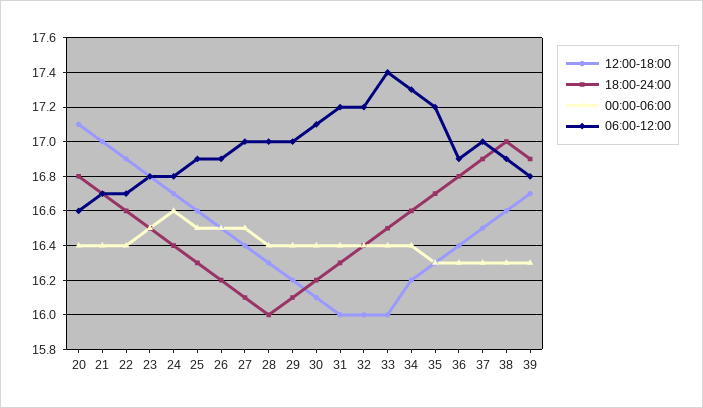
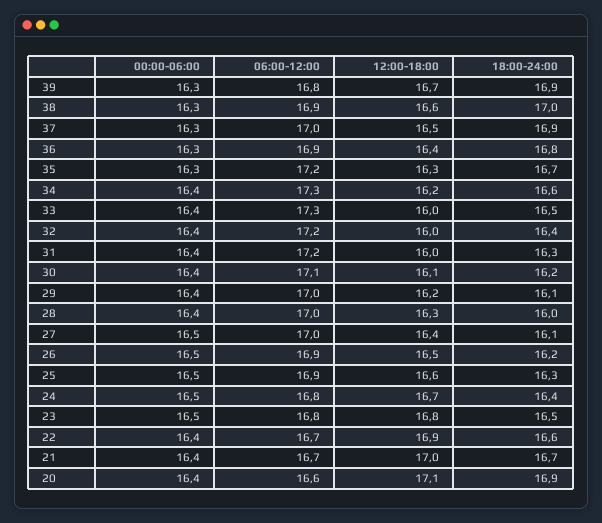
18:00-24:00, 20: 16.8 -> 16.9
00:00-06:00, 24: 16.6 -> 16.5
06:00-12:00, 33: 17.4 -> 17.3

